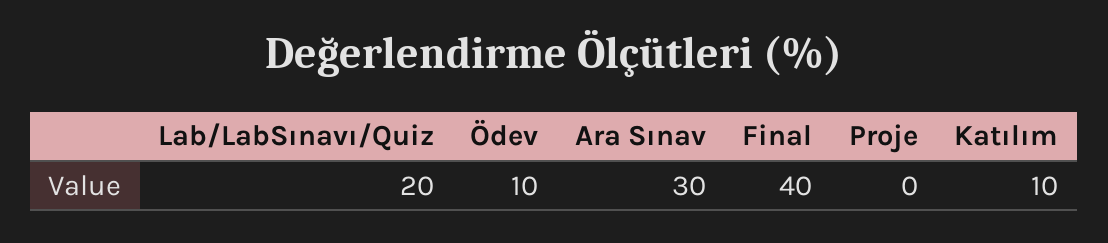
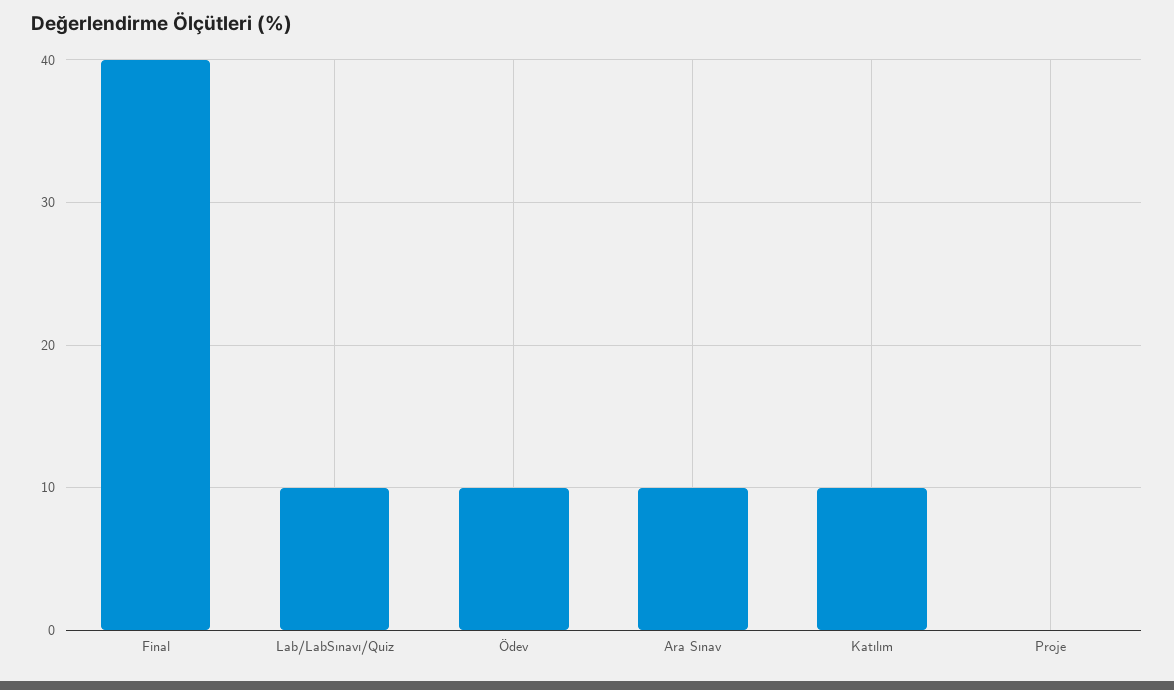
Lab/LabSınavı/Quiz: 20 -> 10
Ara Sınav: 30 -> 10

